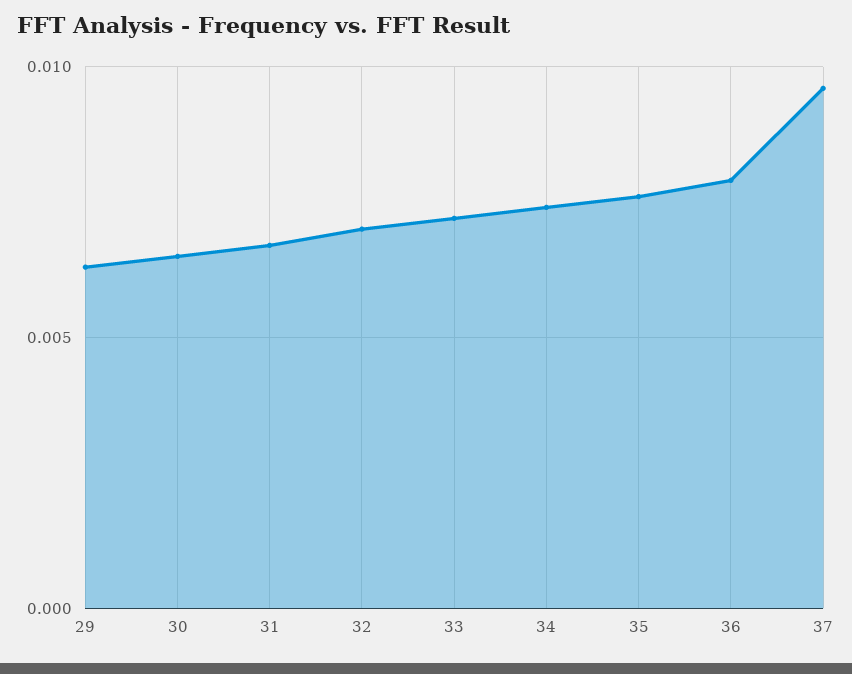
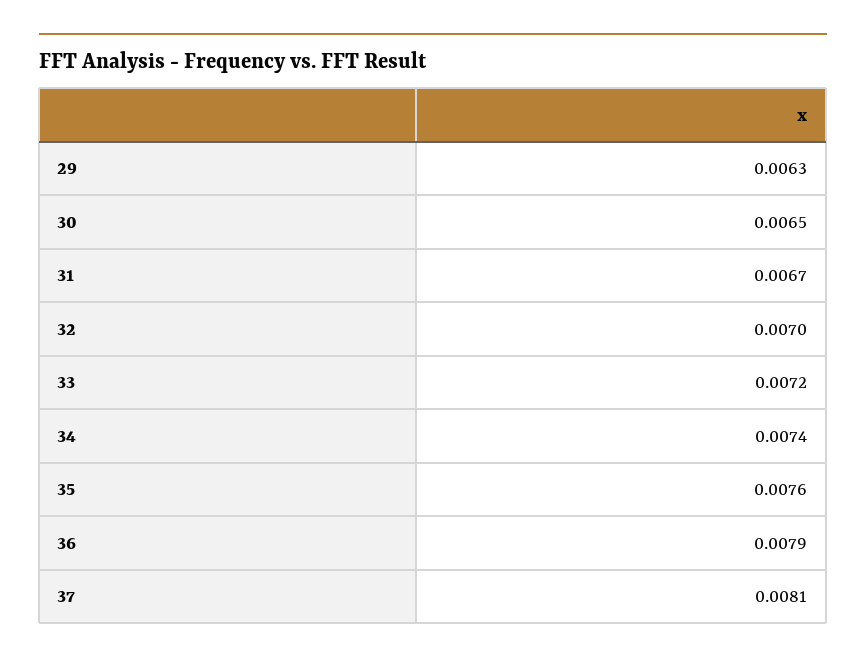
37: 0.0095 -> 0.0081

